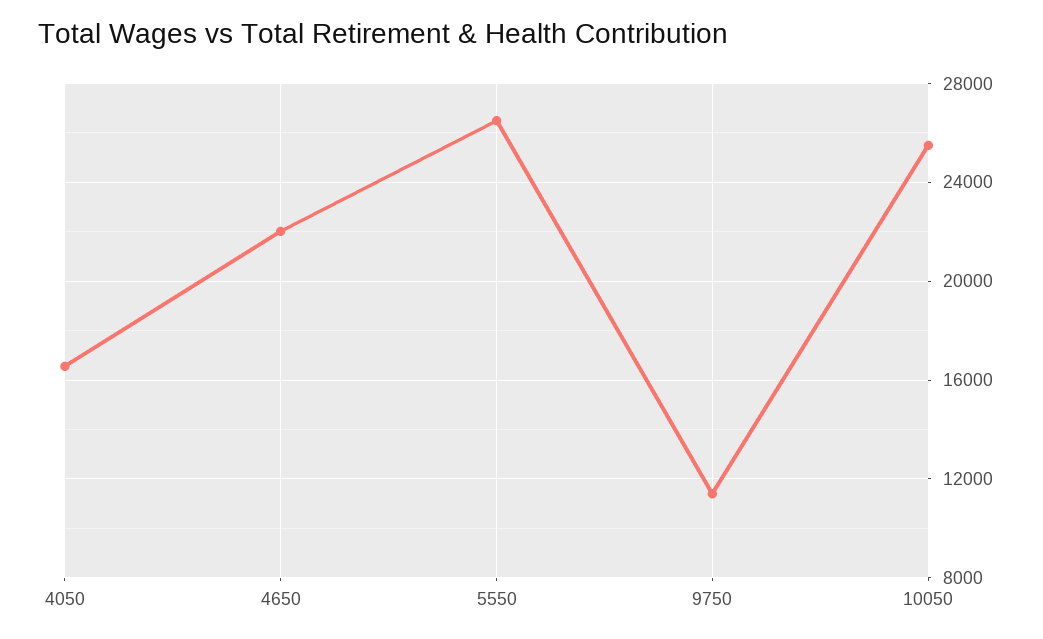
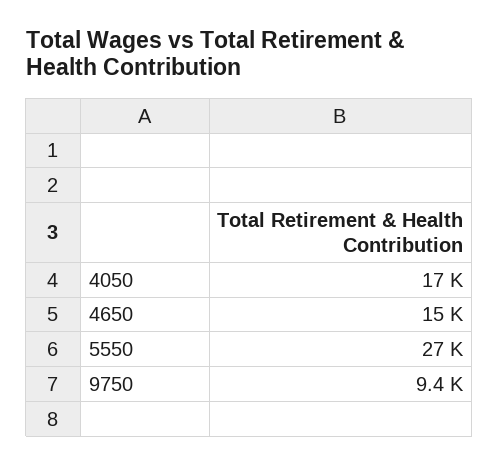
4650: 22000 -> 15000
9750: 11500 -> 9400
10050: 25500 -> none

